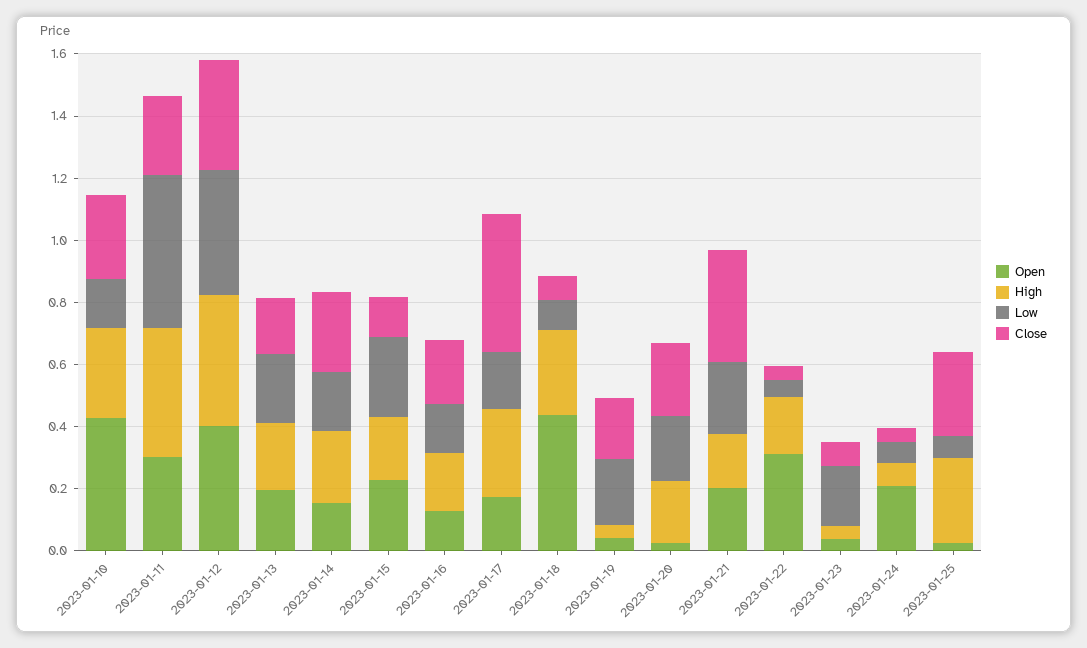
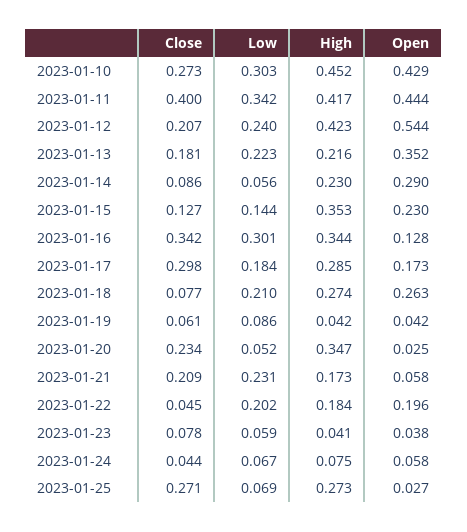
High, 2023-01-10: 0.3 -> 0.452
Low, 2023-01-10: 0.15 -> 0.303
Open, 2023-01-11: 0.3 -> 0.444
Low, 2023-01-11: 0.5 -> 0.342
Close, 2023-01-11: 0.25 -> 0.4
Open, 2023-01-12: 0.4 -> 0.544
Low, 2023-01-12: 0.4 -> 0.24
Close, 2023-01-12: 0.35 -> 0.207
Open, 2023-01-13: 0.2 -> 0.352
Open, 2023-01-14: 0.15 -> 0.29
Low, 2023-01-14: 0.2 -> 0.056
Close, 2023-01-14: 0.25 -> 0.086
High, 2023-01-15: 0.2 -> 0.353
Low, 2023-01-15: 0.25 -> 0.144
High, 2023-01-16: 0.2 -> 0.344
Low, 2023-01-16: 0.15 -> 0.301
Close, 2023-01-16: 0.2 -> 0.342
Close, 2023-01-17: 0.45 -> 0.298
Open, 2023-01-18: 0.45 -> 0.263
Low, 2023-01-18: 0.1 -> 0.21
Low, 2023-01-19: 0.2 -> 0.086
Close, 2023-01-19: 0.2 -> 0.061
High, 2023-01-20: 0.2 -> 0.347
Low, 2023-01-20: 0.2 -> 0.052
Open, 2023-01-21: 0.2 -> 0.058
Close, 2023-01-21: 0.35 -> 0.209
Open, 2023-01-22: 0.3 -> 0.196
Low, 2023-01-22: 0.05 -> 0.202
Low, 2023-01-23: 0.2 -> 0.059
Open, 2023-01-24: 0.2 -> 0.058

